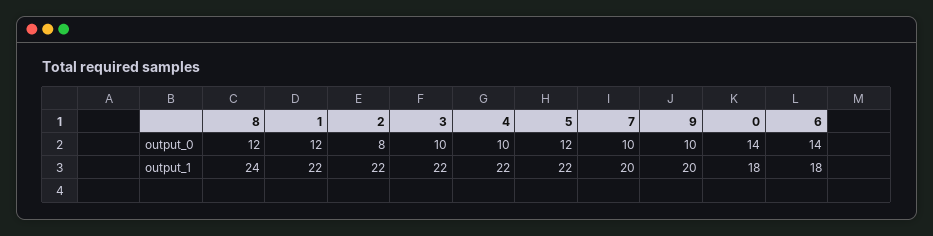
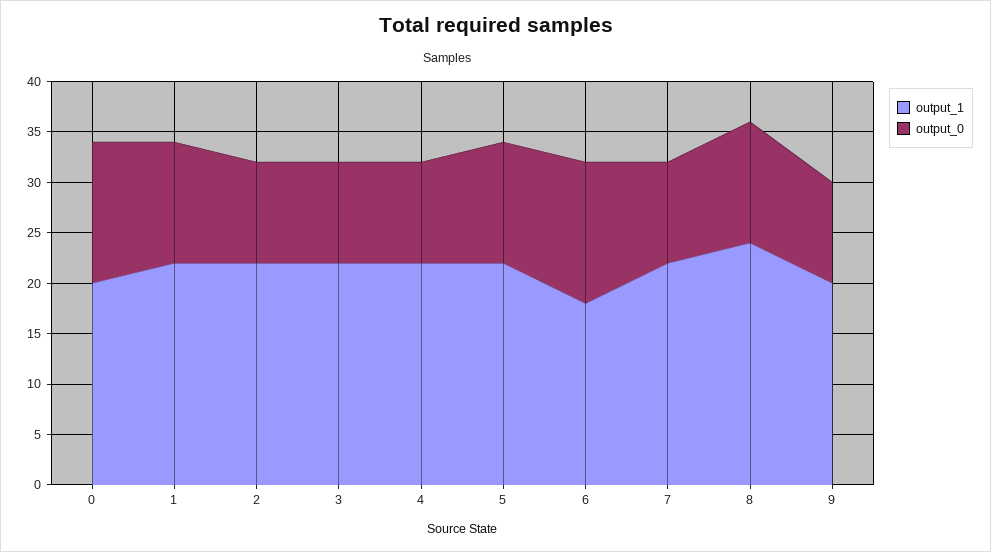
output_0, 2: 8 -> 10
output_1, 7: 20 -> 22
output_1, 0: 18 -> 20

